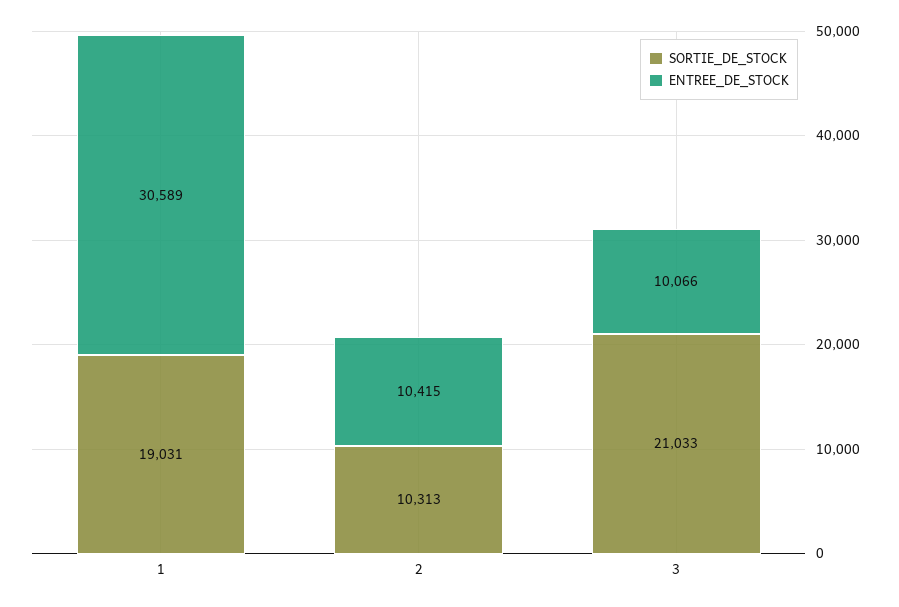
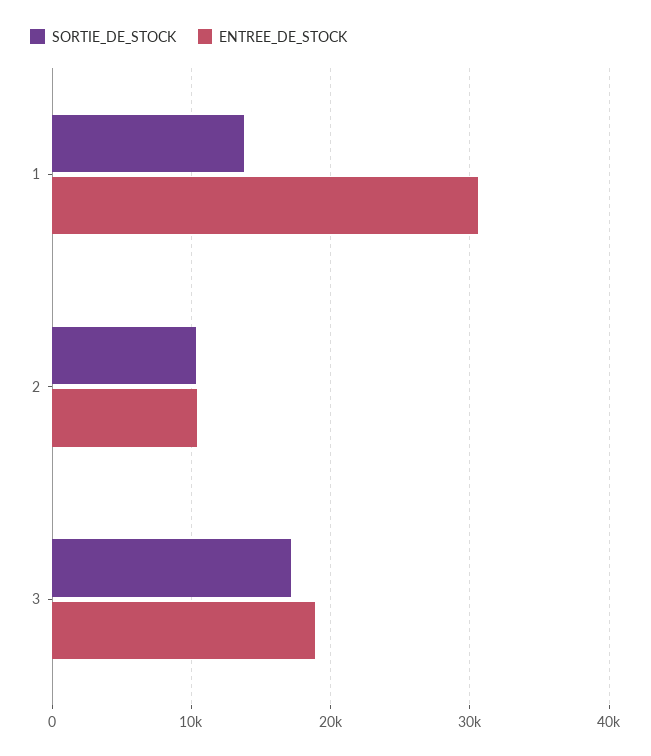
SORTIE_DE_STOCK, 1: 19031 -> 14000
SORTIE_DE_STOCK, 3: 21033 -> 17000
ENTREE_DE_STOCK, 3: 10066 -> 19000

